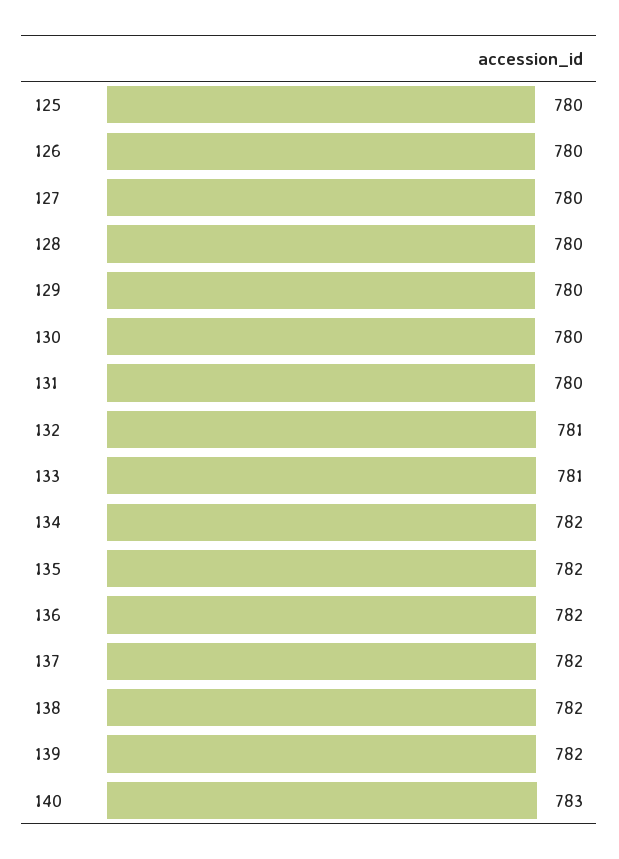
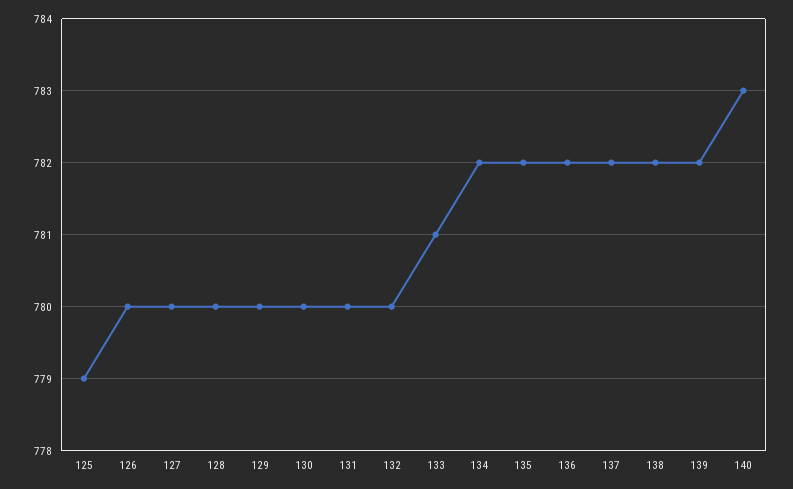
125: 780 -> 779
132: 781 -> 780

